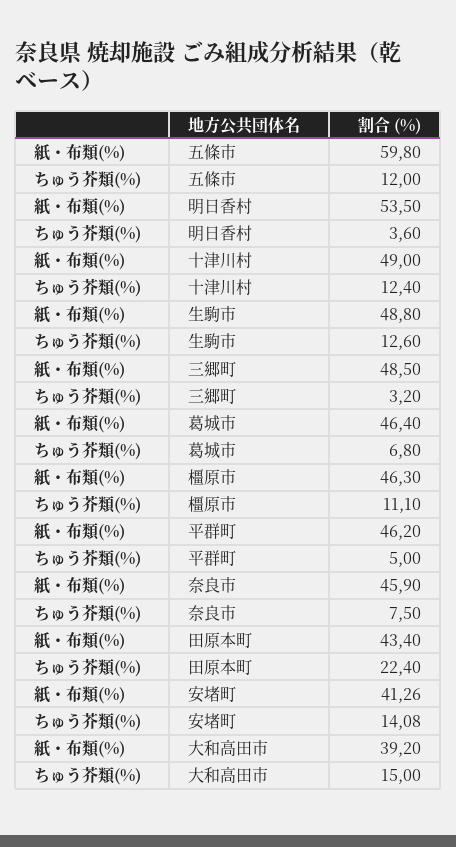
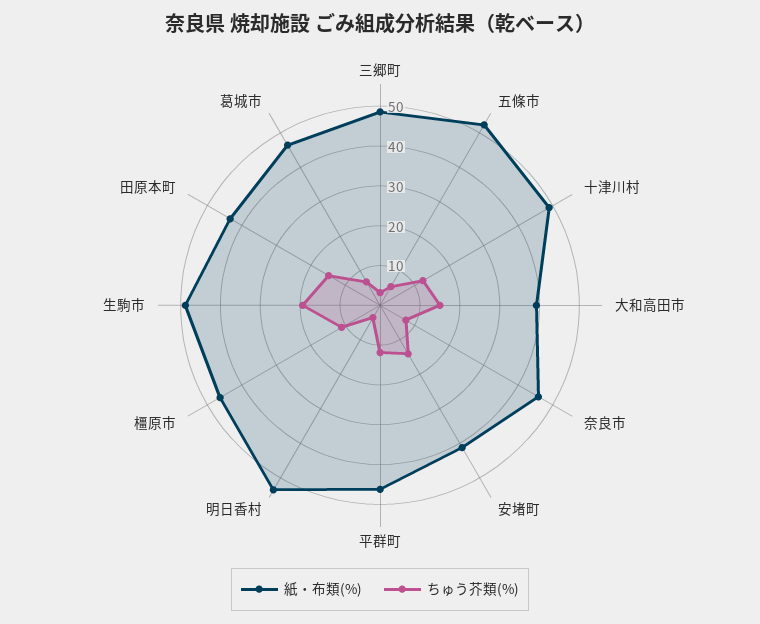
紙・布類(%), 五條市: 59.8 -> 52.5
ちゅう芥類(%), 五條市: 12 -> 5
ちゅう芥類(%), 生駒市: 12.6 -> 20
ちゅう芥類(%), 平群町: 5 -> 12.5
ちゅう芥類(%), 田原本町: 22.4 -> 15

